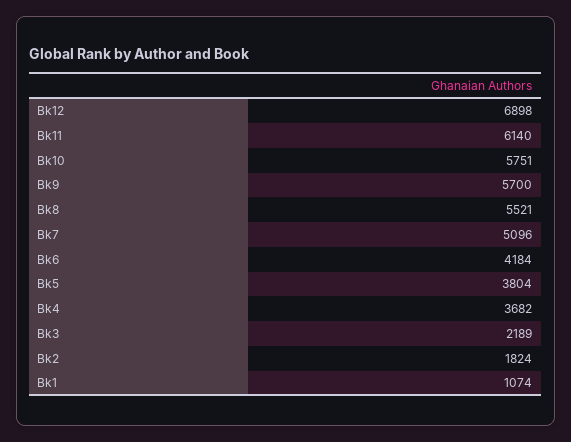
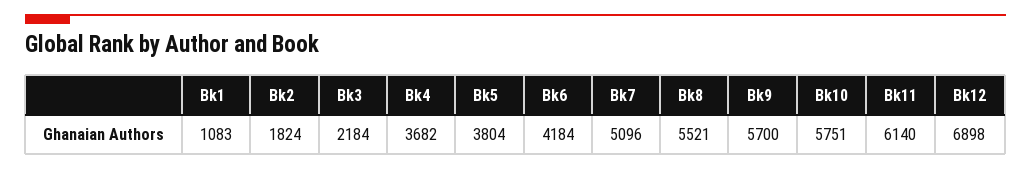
Bk3: 2189 -> 2184
Bk1: 1074 -> 1083

